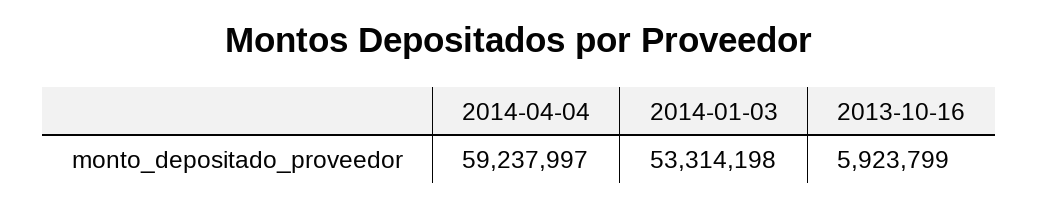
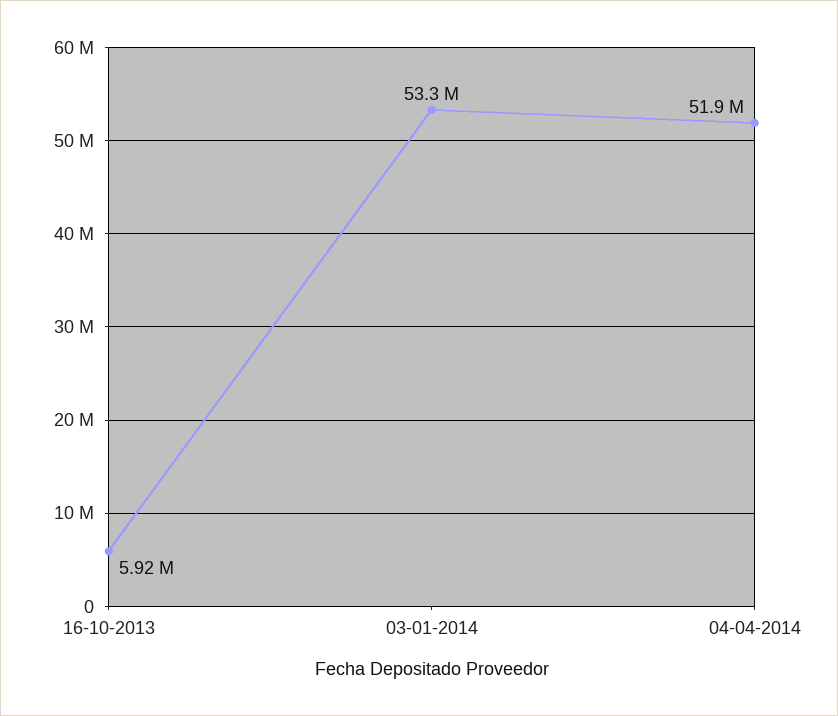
2014-04-04: 59237997 -> 51900000

